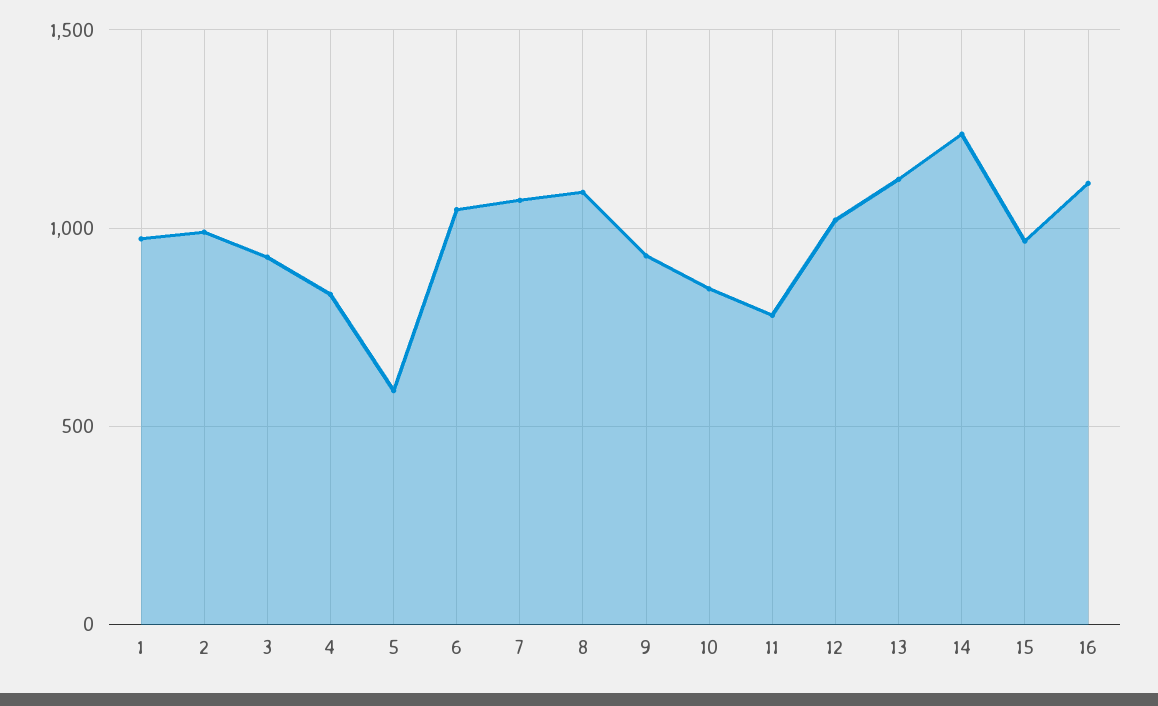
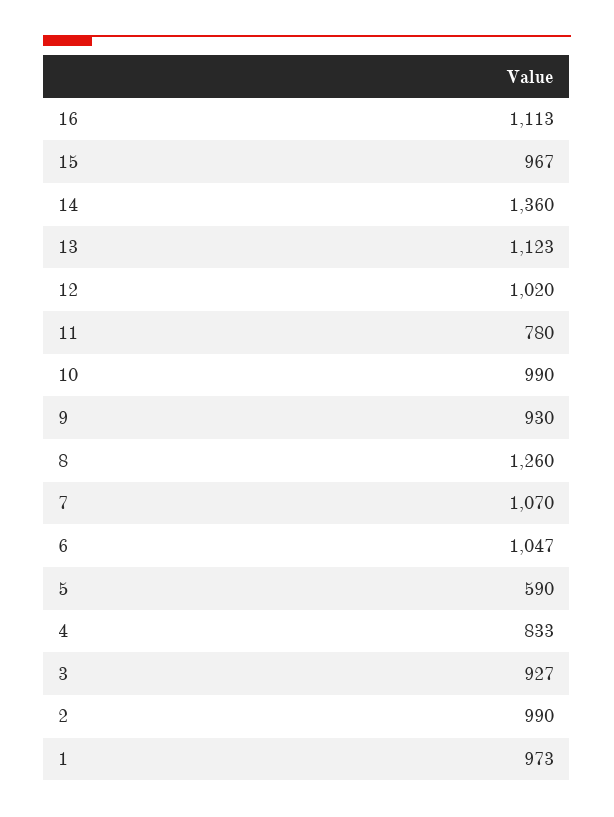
8: 1100 -> 1260
10: 850 -> 990
14: 1250 -> 1360

